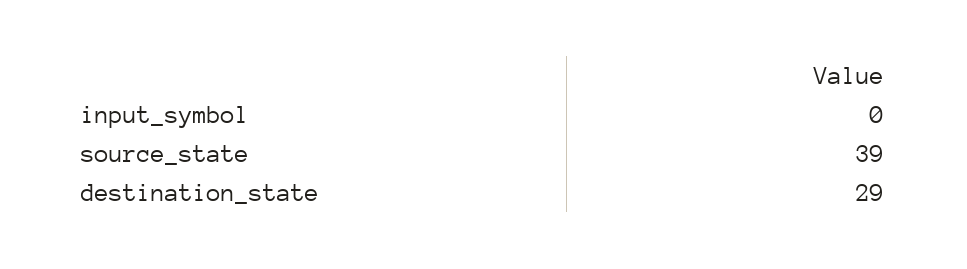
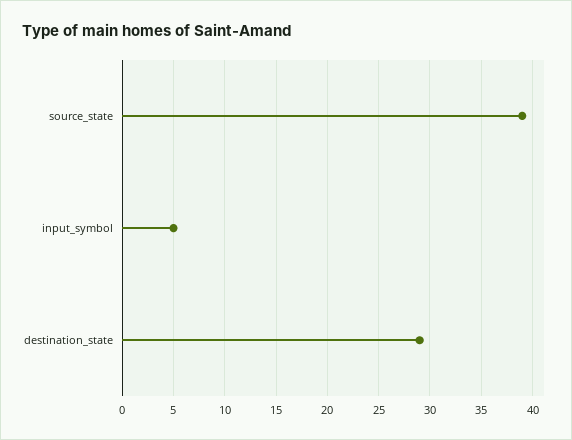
input_symbol: 0 -> 5

